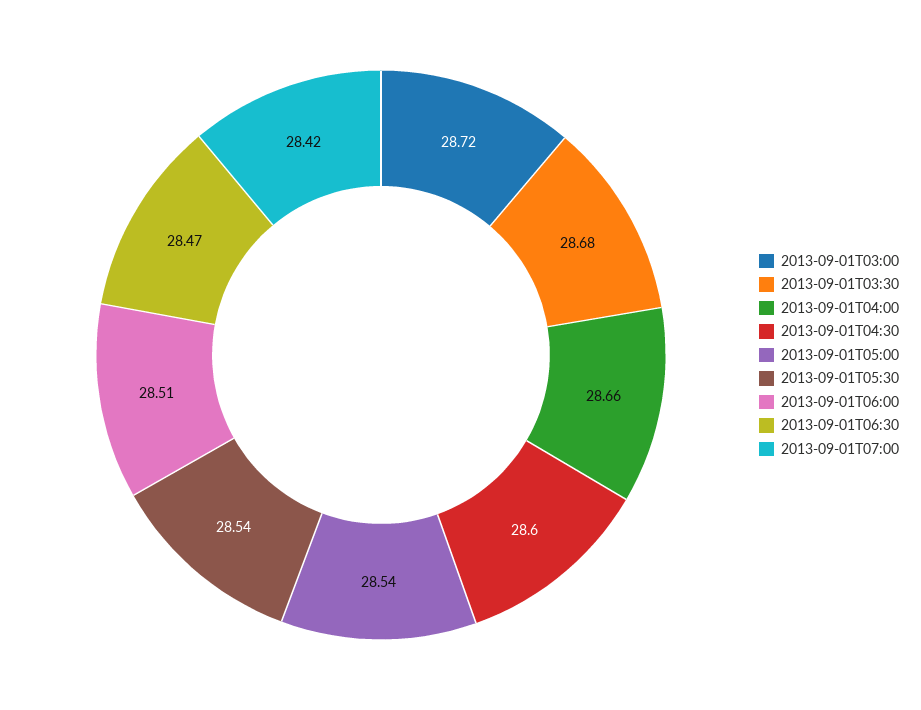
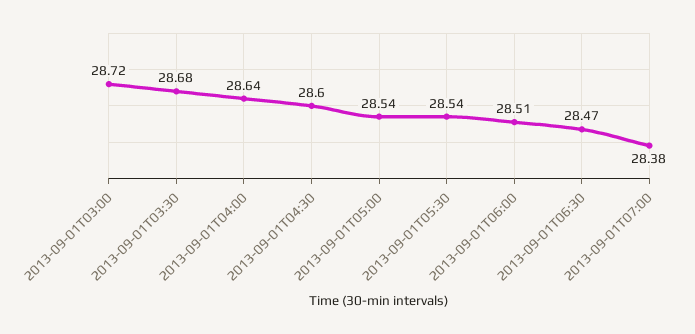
2013-09-01T04:00: 28.66 -> 28.64
2013-09-01T07:00: 28.42 -> 28.38

